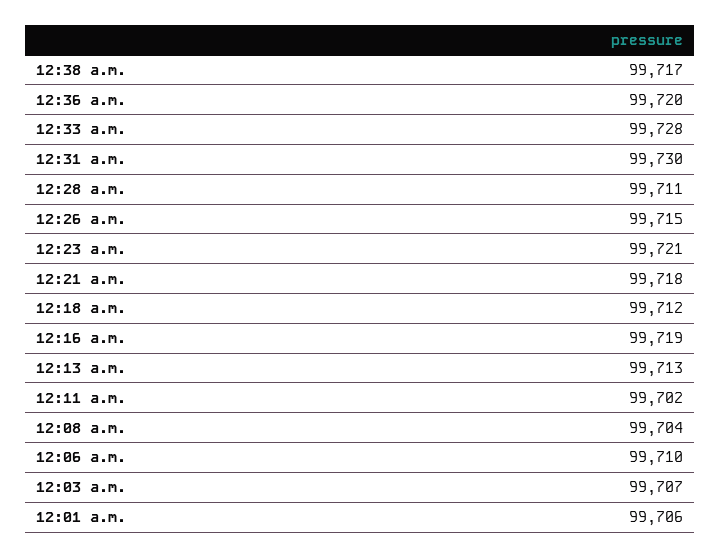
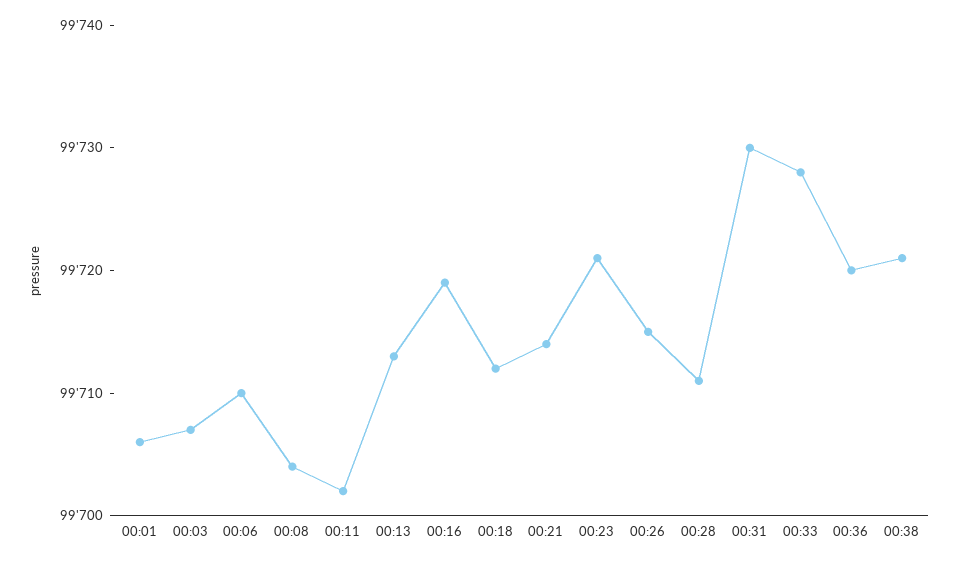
12:38 a.m.: 99717 -> 99721
12:21 a.m.: 99718 -> 99714

